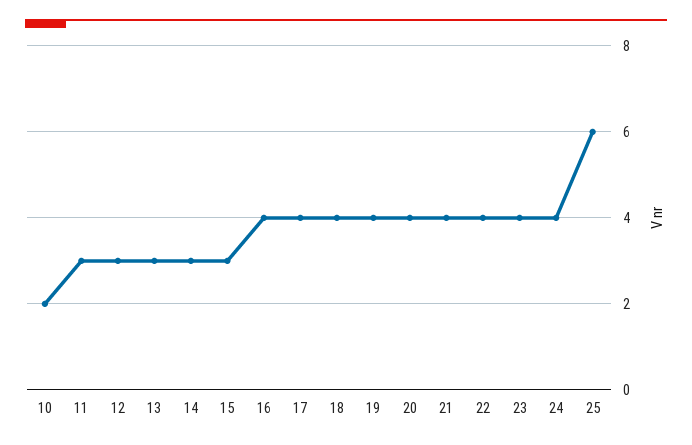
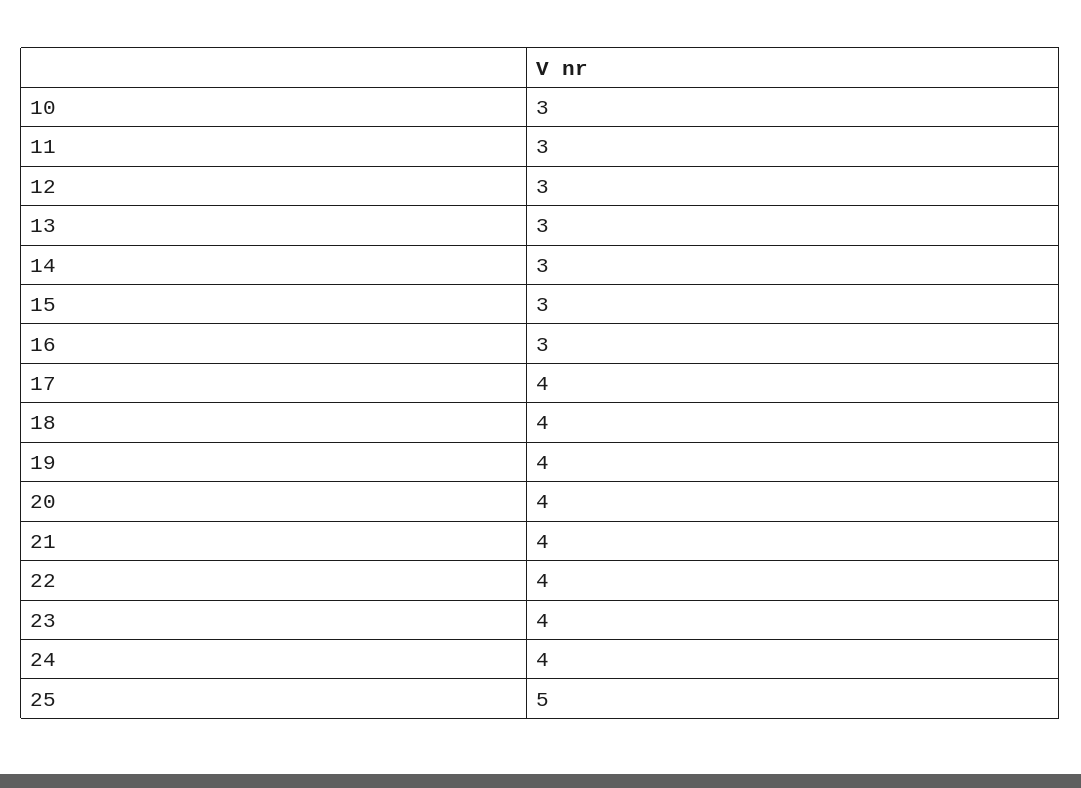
10: 2 -> 3
16: 4 -> 3
25: 6 -> 5

